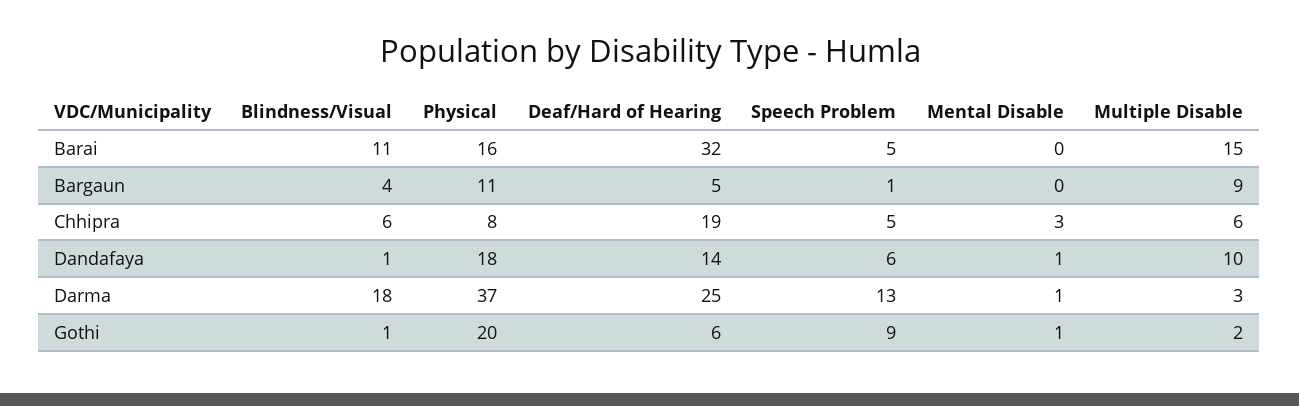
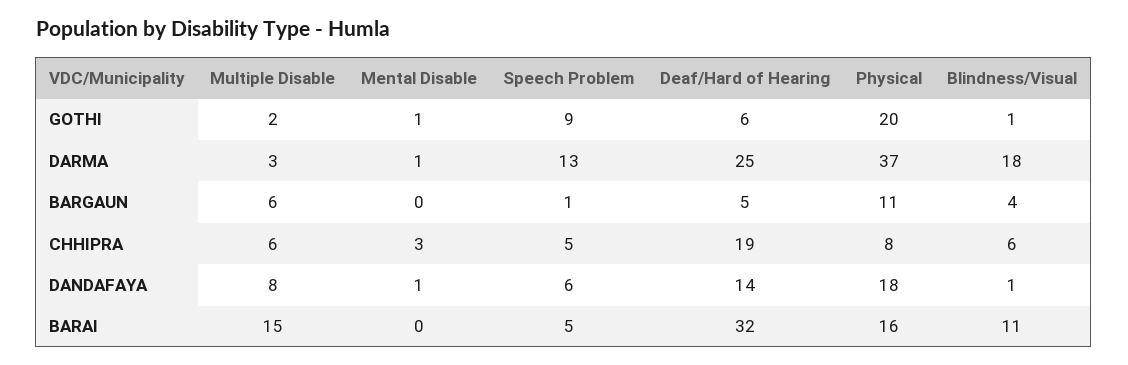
Multiple Disable, Bargaun: 9 -> 6
Multiple Disable, Dandafaya: 10 -> 8

